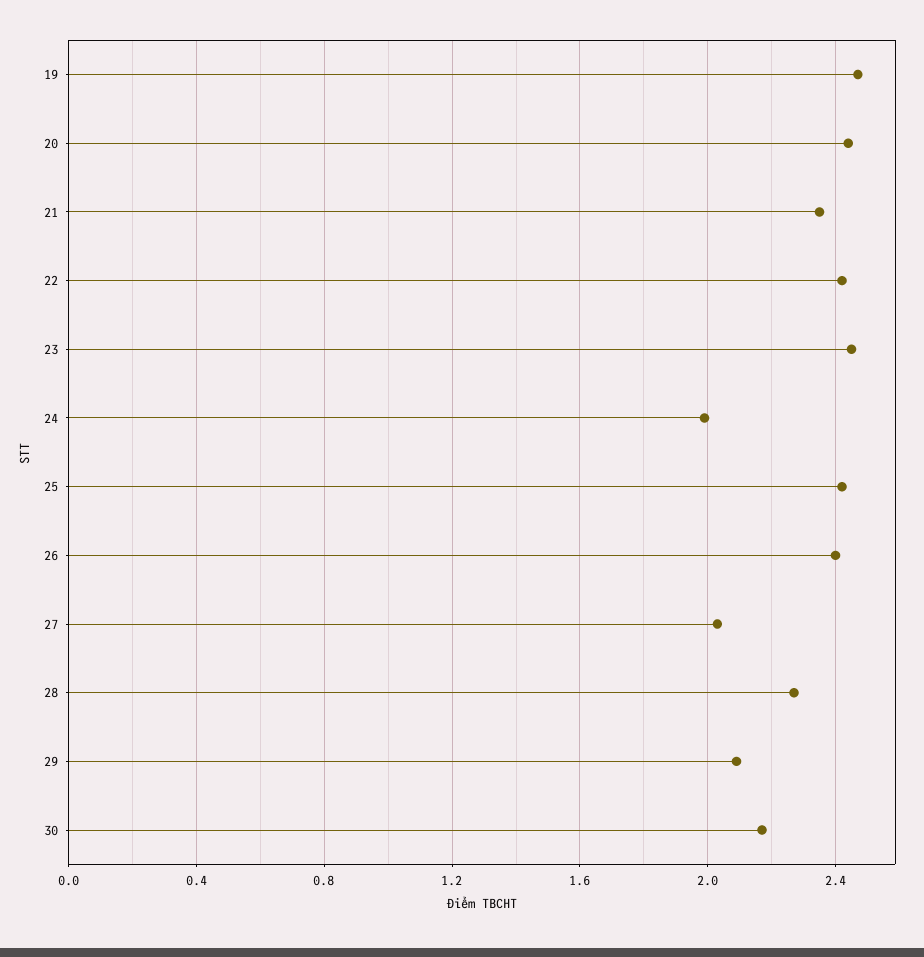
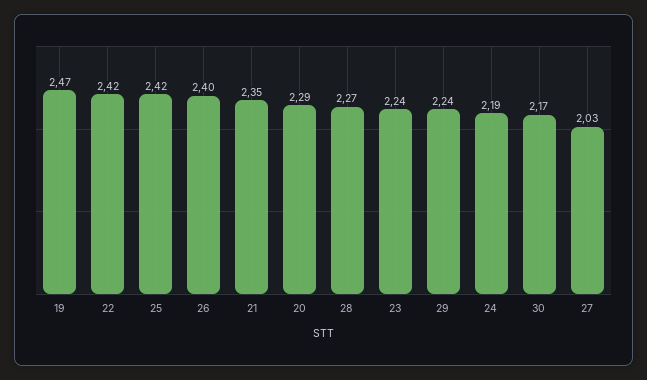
20: 2.45 -> 2.29
23: 2.45 -> 2.24
24: 2 -> 2.19
29: 2.1 -> 2.24

